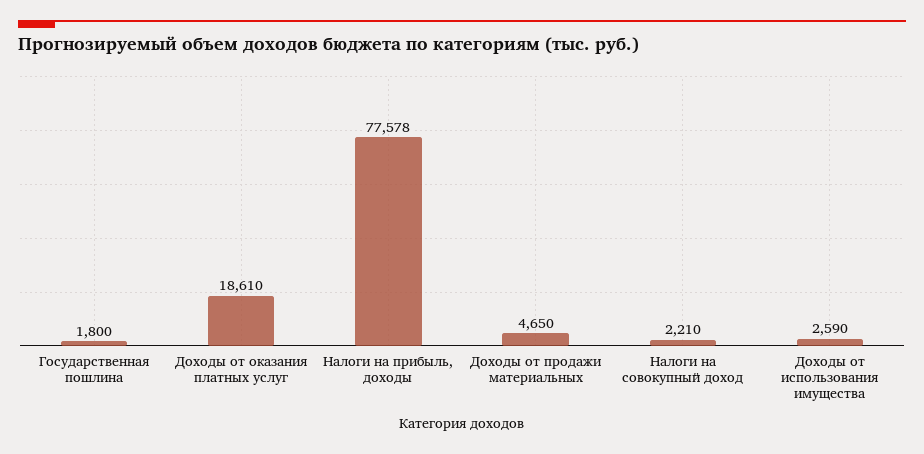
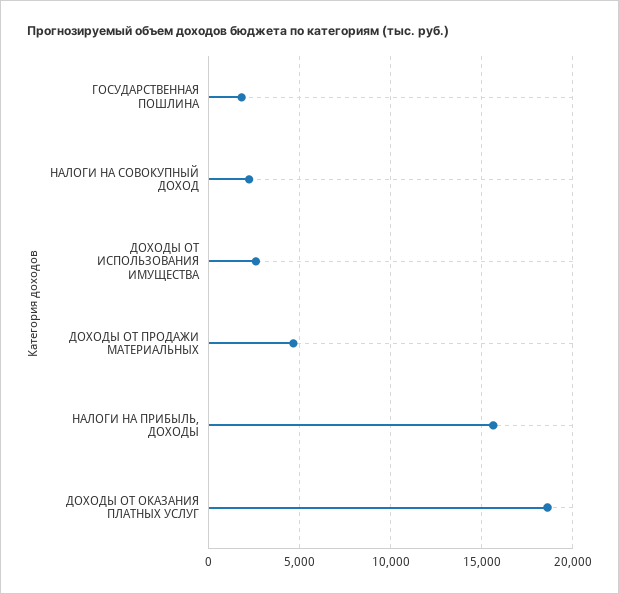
Налоги на прибыль, доходы: 77578 -> 15500

